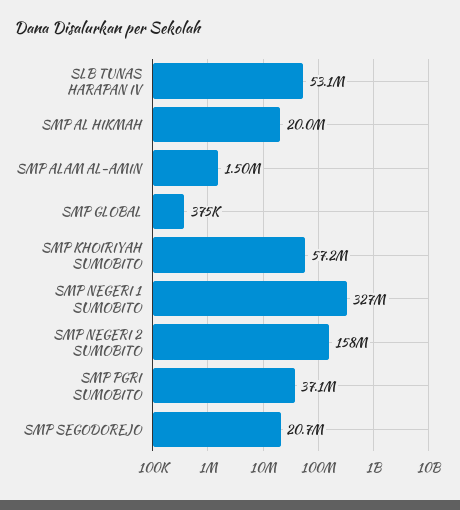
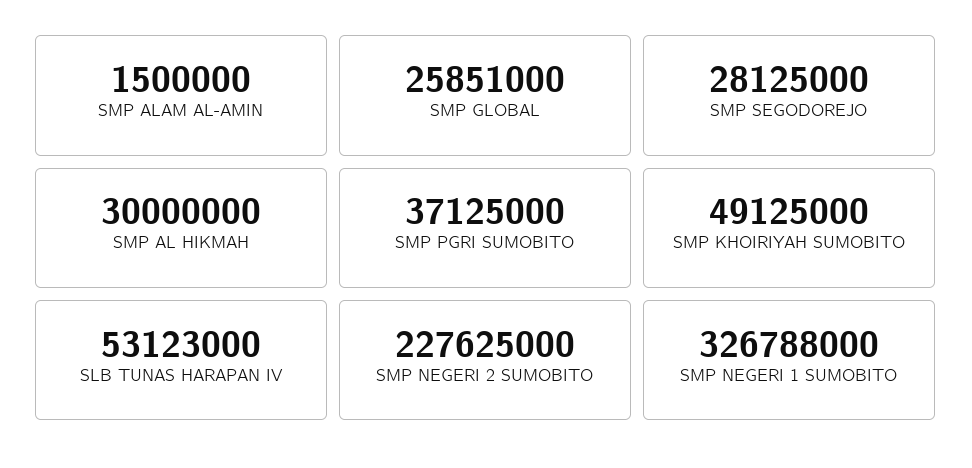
SMP AL HIKMAH: 20000000 -> 30000000
SMP GLOBAL: 375000 -> 25851000
SMP KHOIRIYAH SUMOBITO: 57200000 -> 49125000
SMP NEGERI 2 SUMOBITO: 158000000 -> 227625000
SMP SEGODOREJO: 20700000 -> 28125000

